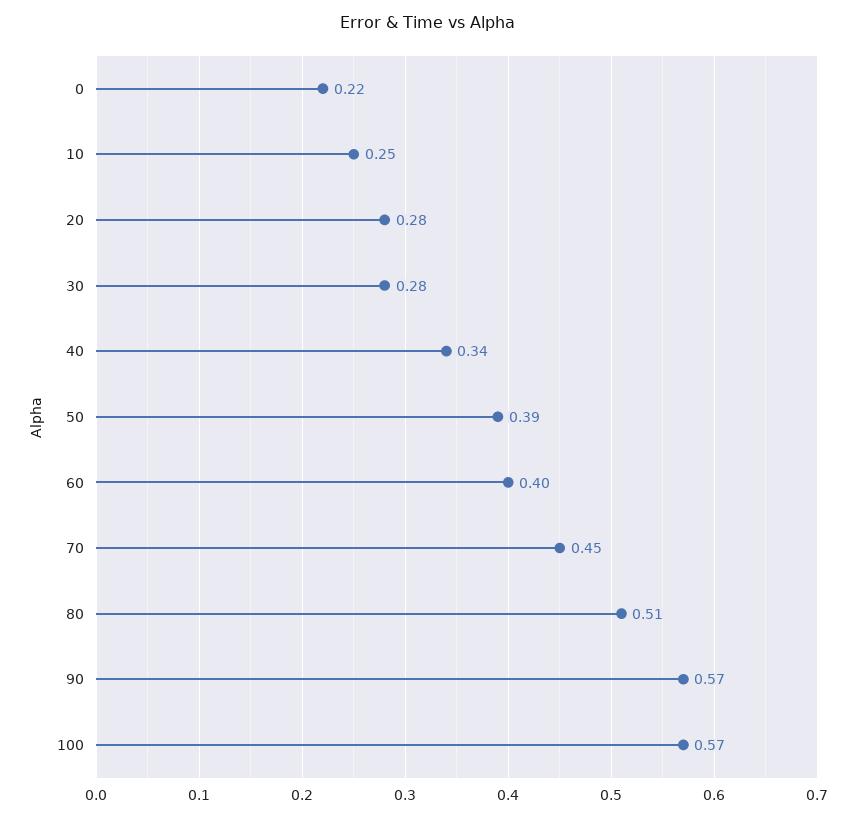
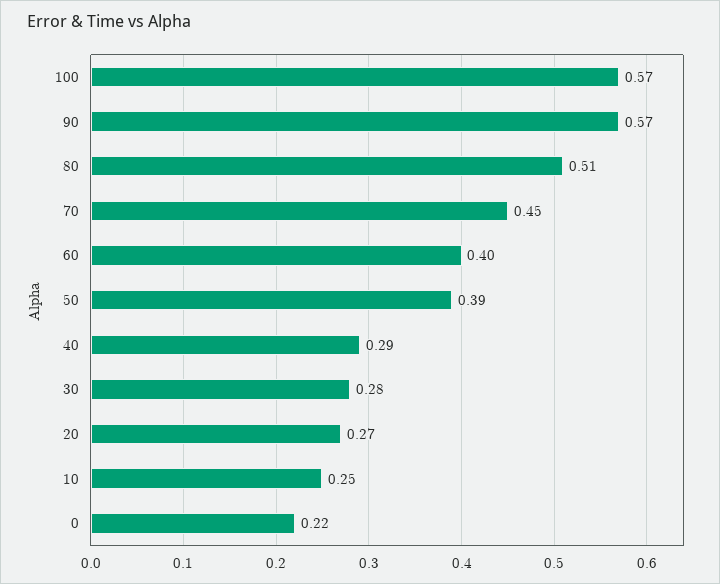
20: 0.28 -> 0.27
40: 0.34 -> 0.29

